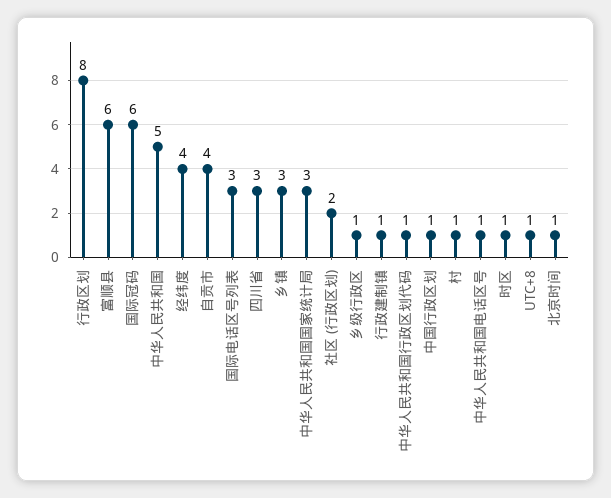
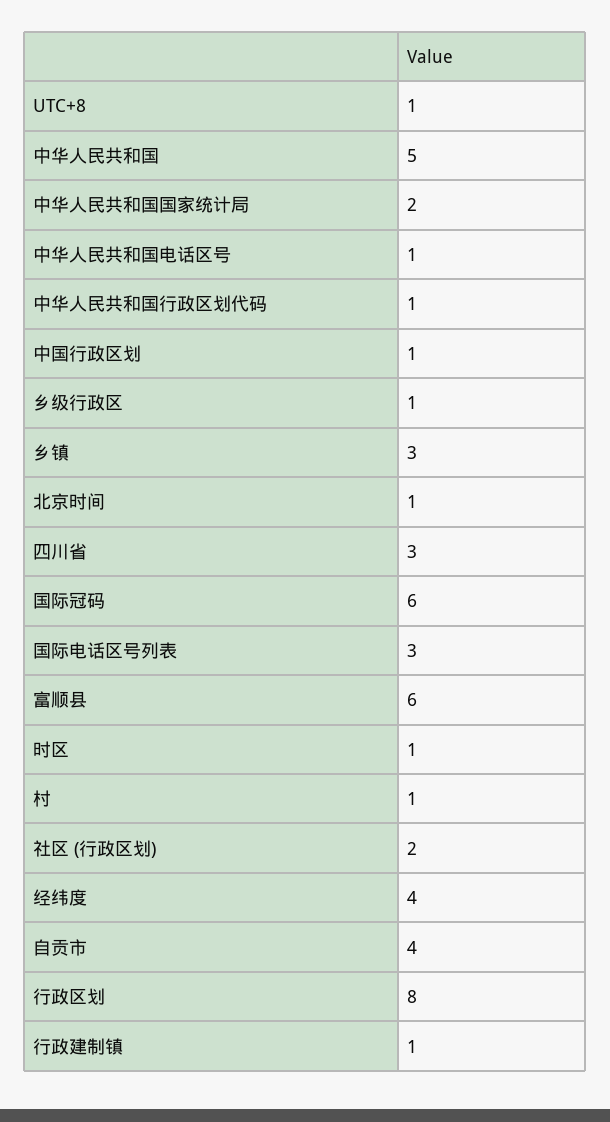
中华人民共和国国家统计局: 3 -> 2

